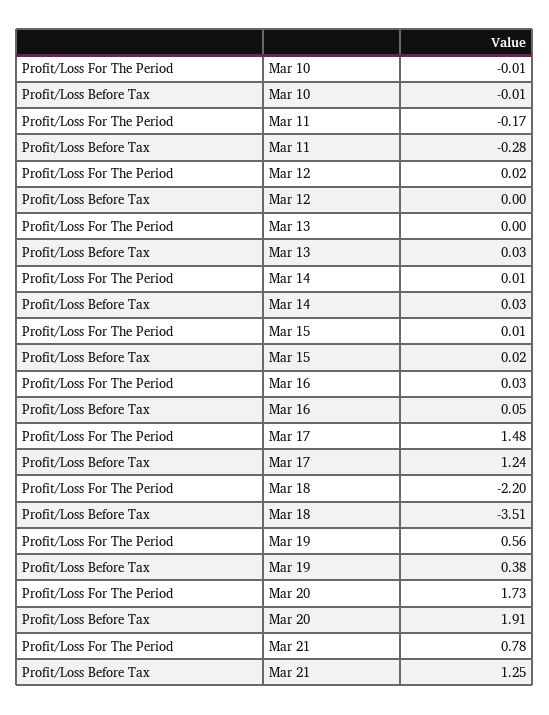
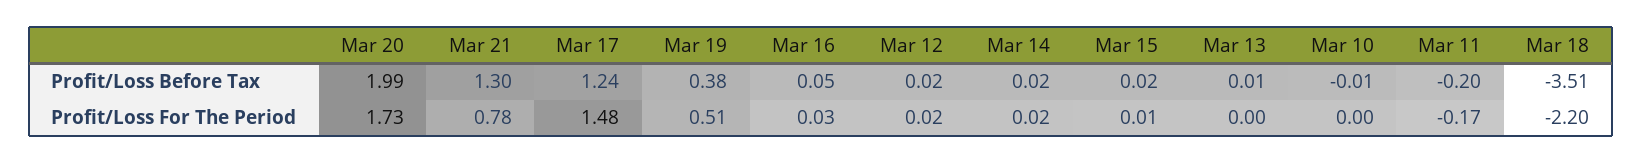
Profit/Loss For The Period, Mar 10: -0.01 -> 0
Profit/Loss Before Tax, Mar 11: -0.28 -> -0.2
Profit/Loss Before Tax, Mar 12: 0 -> 0.02
Profit/Loss Before Tax, Mar 13: 0.03 -> 0.01
Profit/Loss For The Period, Mar 14: 0.01 -> 0.02
Profit/Loss Before Tax, Mar 14: 0.03 -> 0.02
Profit/Loss For The Period, Mar 19: 0.56 -> 0.51
Profit/Loss Before Tax, Mar 20: 1.91 -> 1.99
Profit/Loss Before Tax, Mar 21: 1.25 -> 1.3

